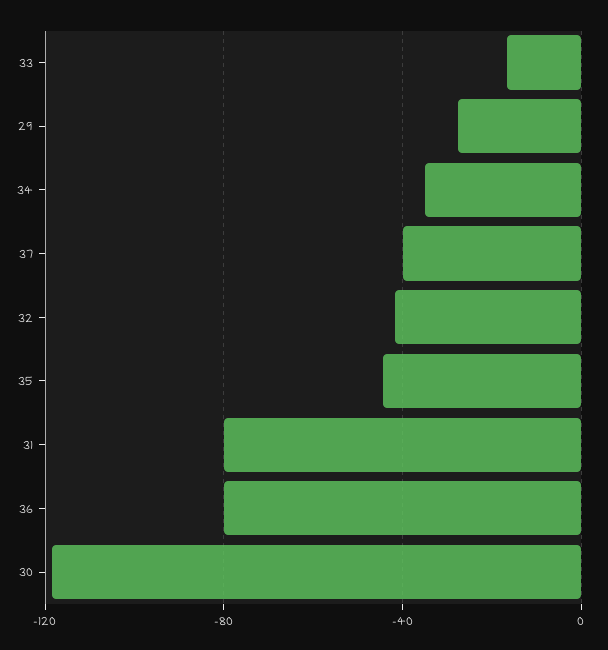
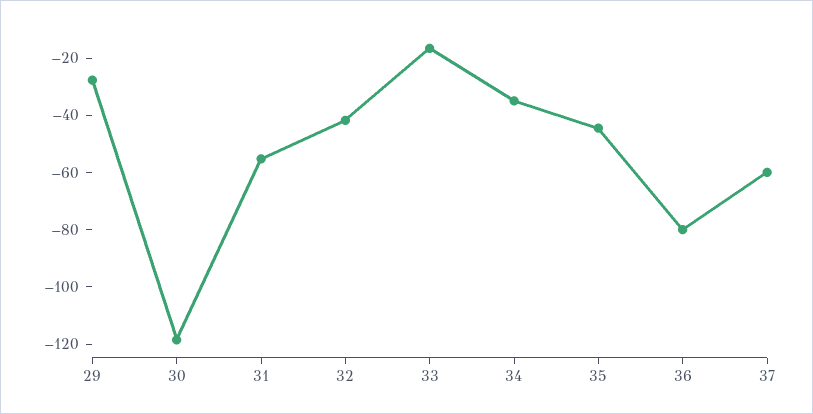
37: -40 -> -60
31: -80 -> -55

